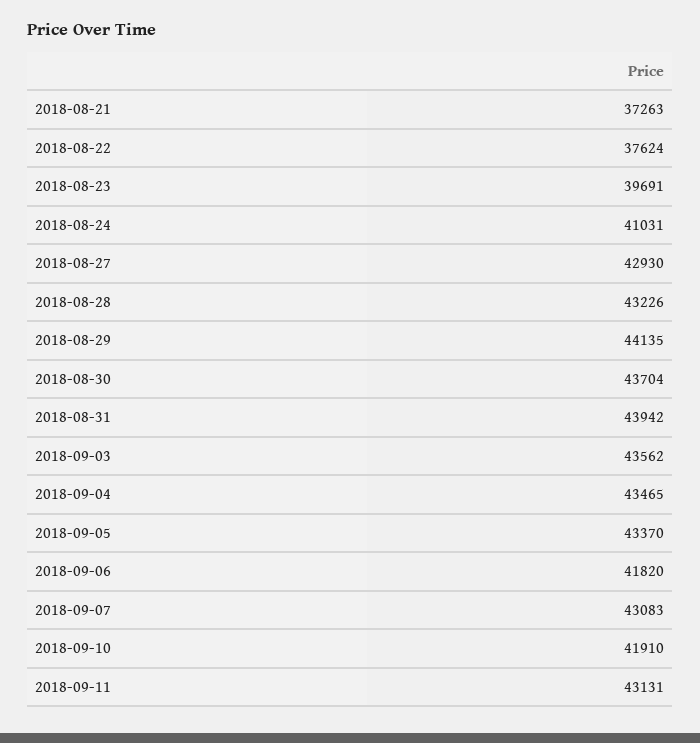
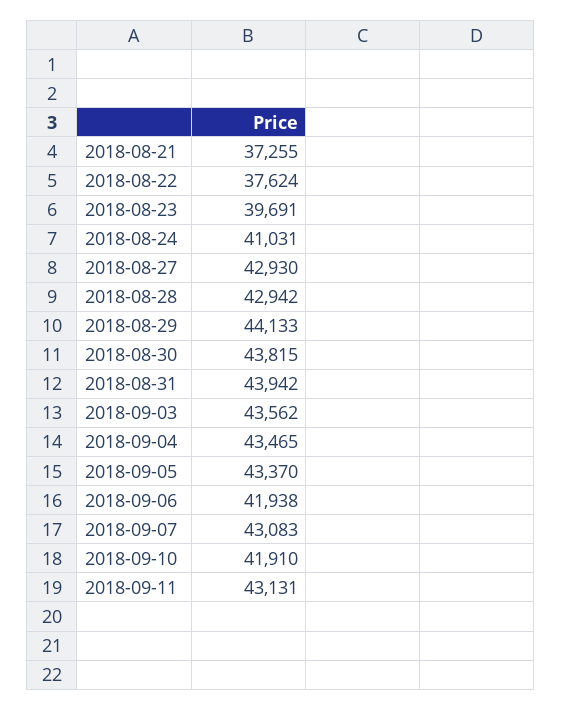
2018-08-21: 37263 -> 37255
2018-08-28: 43226 -> 42942
2018-08-29: 44135 -> 44133
2018-08-30: 43704 -> 43815
2018-09-06: 41820 -> 41938

